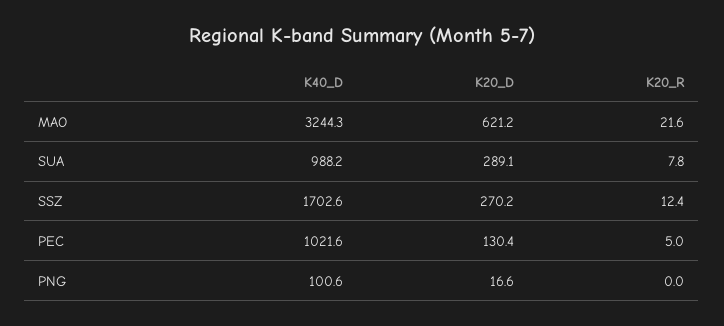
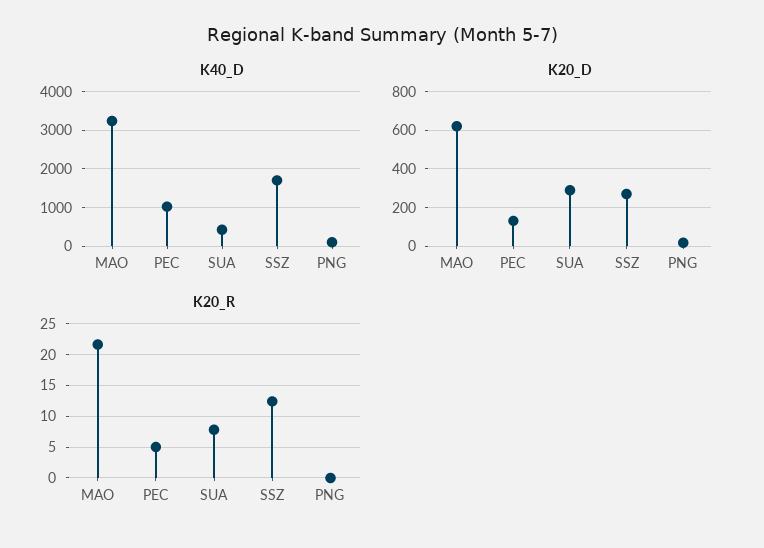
K40_D, SUA: 988.2 -> 400

